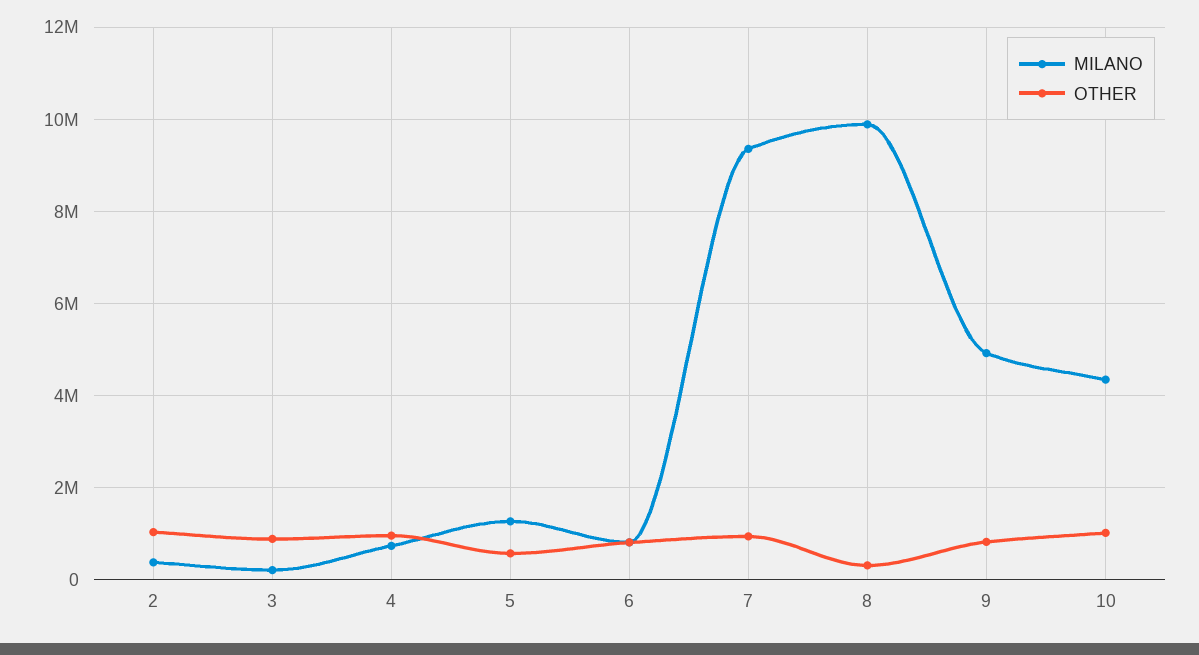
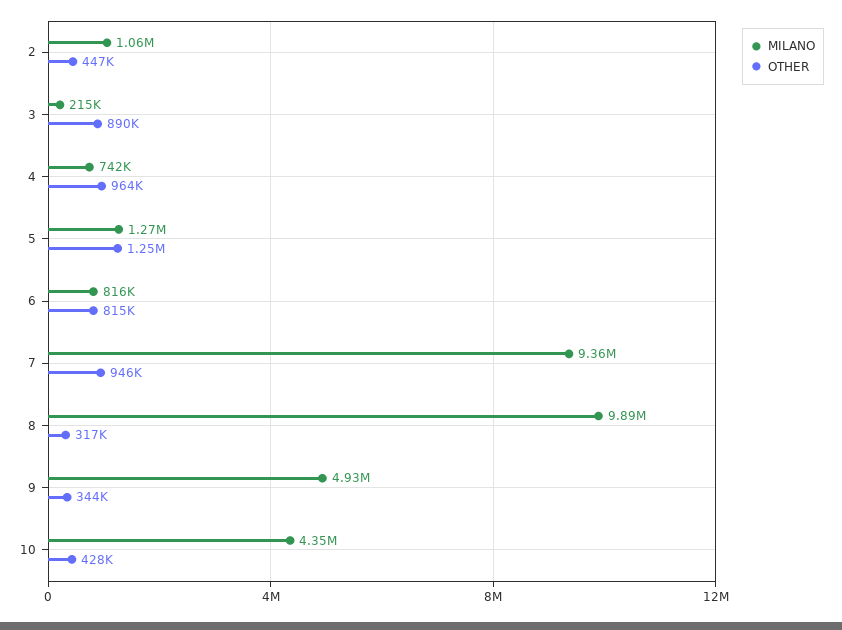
MILANO, 2: 400000 -> 1060000
OTHER, 2: 1000000 -> 447000
OTHER, 5: 600000 -> 1250000
OTHER, 9: 800000 -> 344000
OTHER, 10: 1000000 -> 428000

